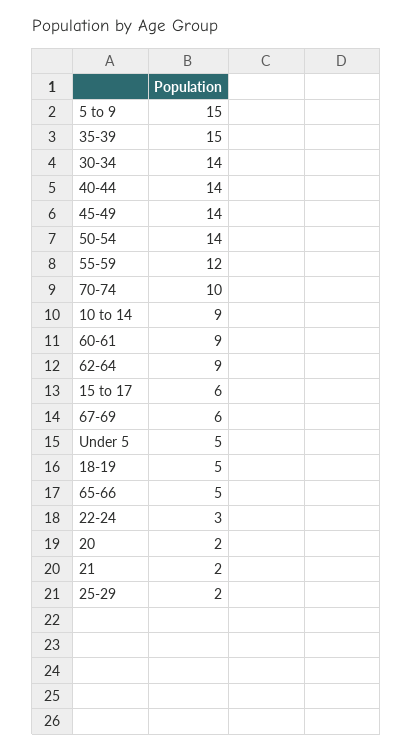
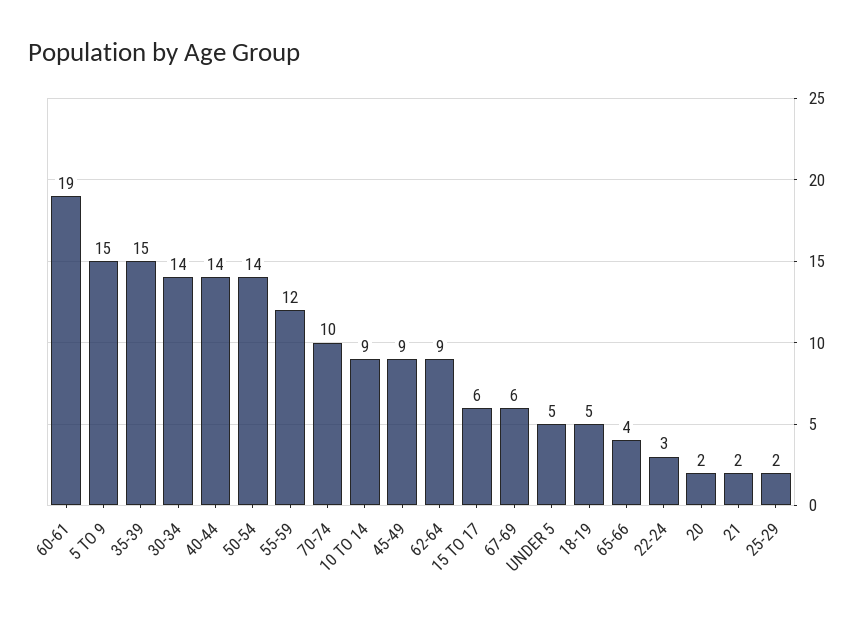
45-49: 14 -> 9
60-61: 9 -> 19
65-66: 5 -> 4

